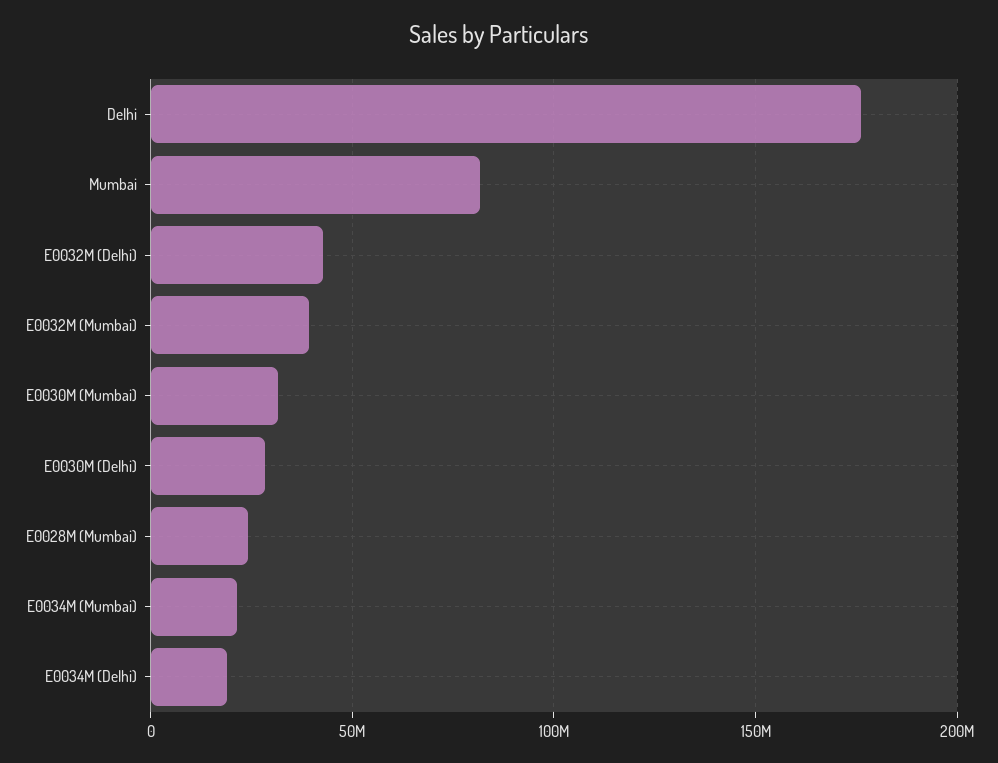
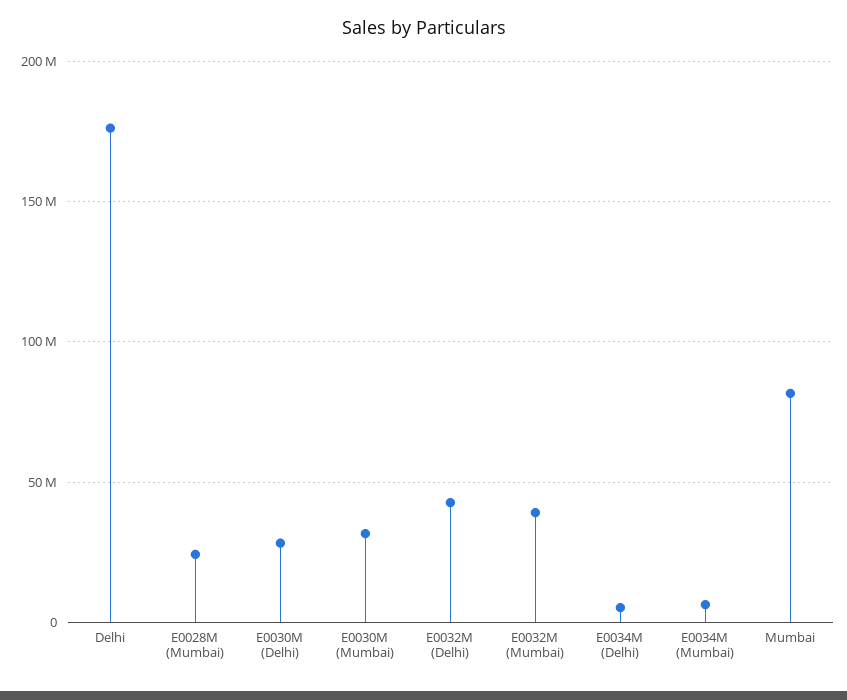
E0034M (Mumbai): 20000000 -> 5000000
E0034M (Delhi): 20000000 -> 5000000

